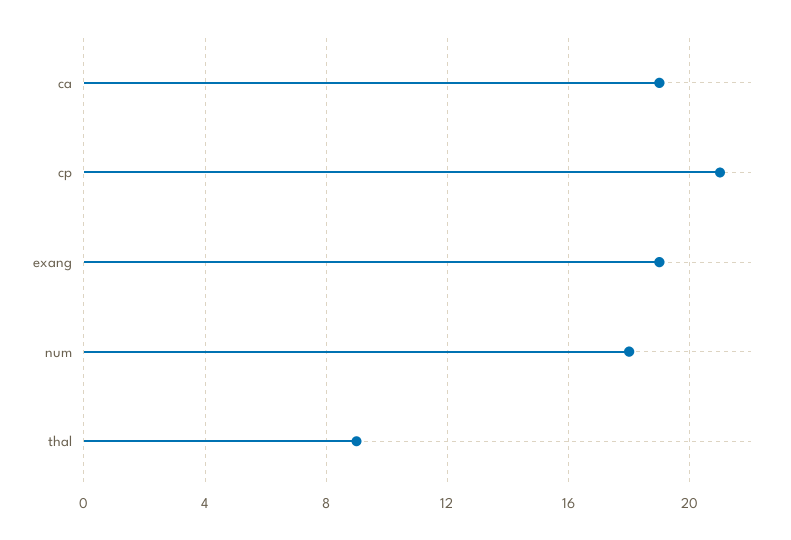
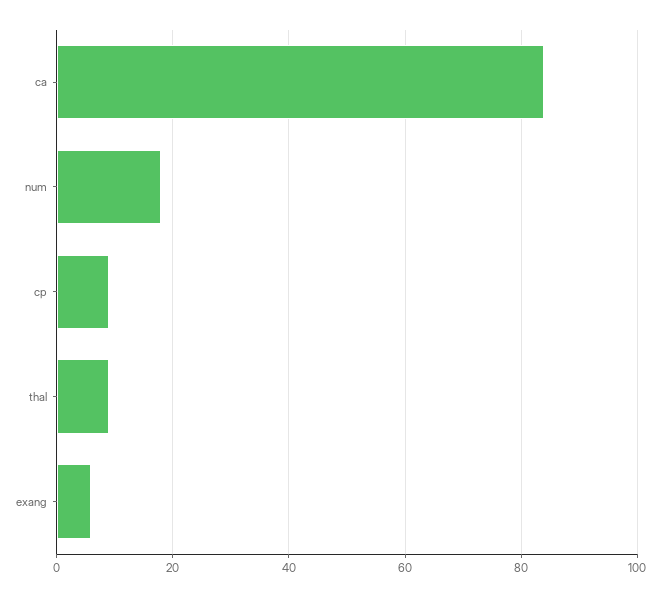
ca: 19 -> 85
cp: 21 -> 10
exang: 19 -> 5

